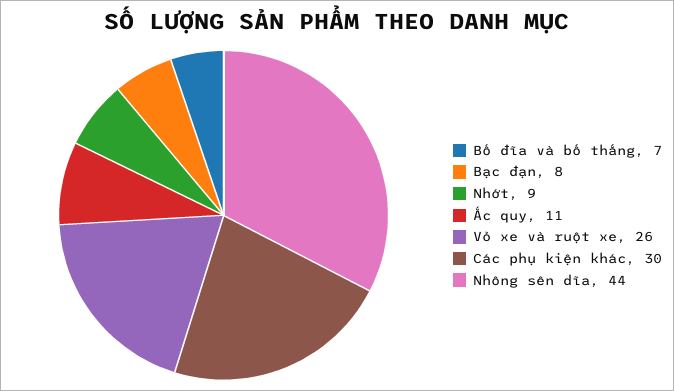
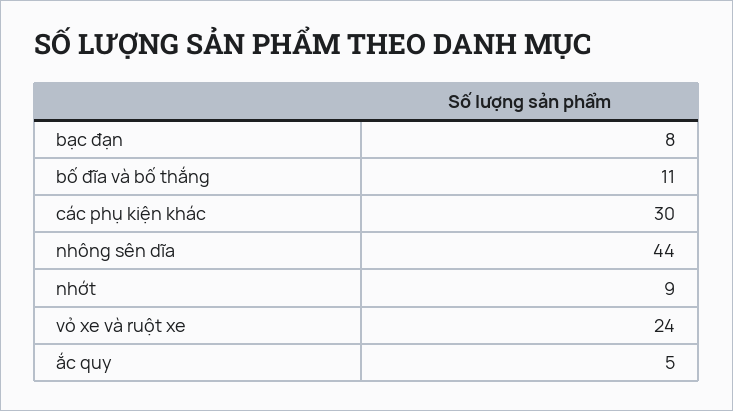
Bố đĩa và bố thắng: 7 -> 11
Ắc quy: 11 -> 5
Vỏ xe và ruột xe: 26 -> 24

